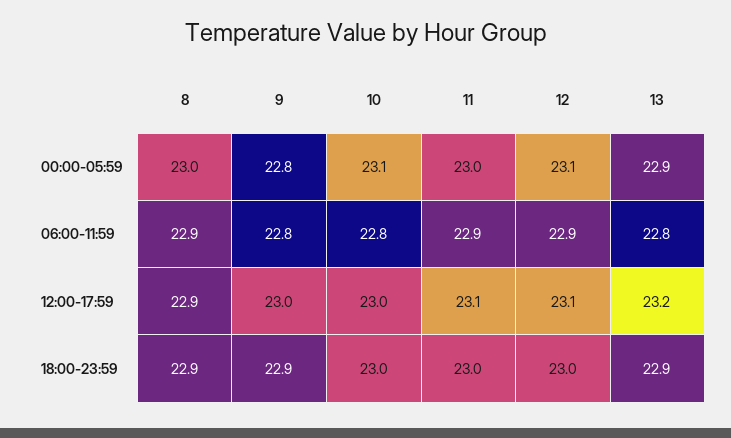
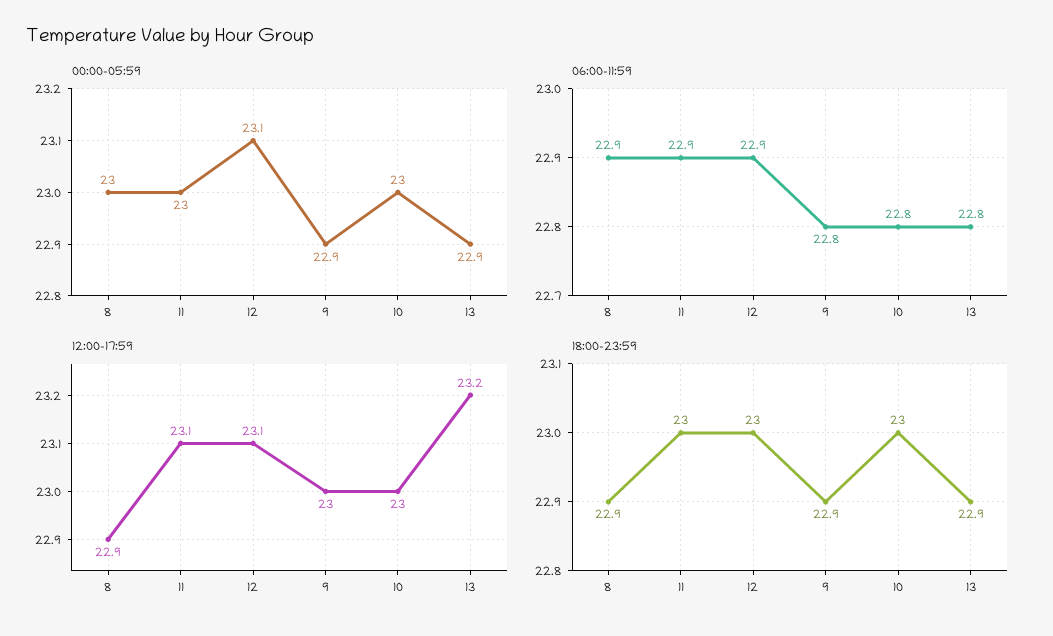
00:00-05:59, 9: 22.8 -> 22.9
00:00-05:59, 10: 23.1 -> 23

